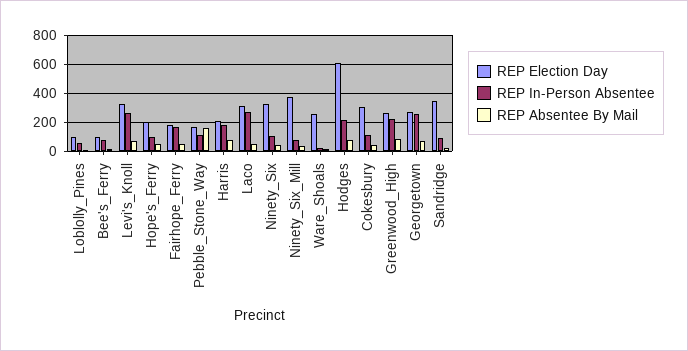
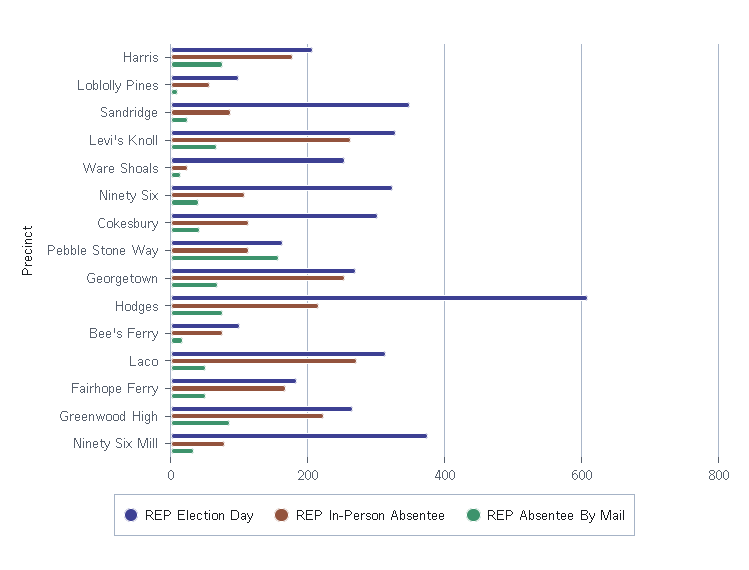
REP Election Day, Hope's_Ferry: 200 -> none
REP In-Person Absentee, Hope's_Ferry: 100 -> none
REP Absentee By Mail, Hope's_Ferry: 50 -> none

